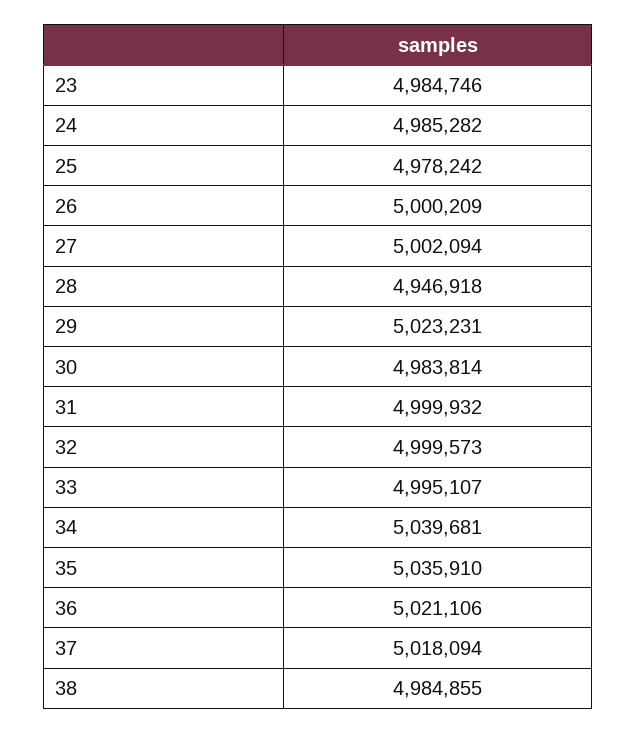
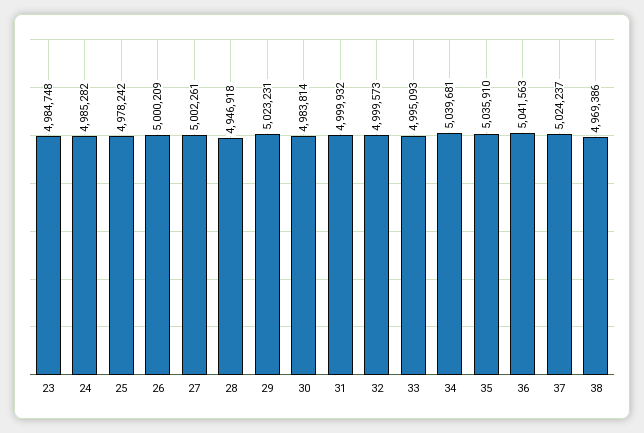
23: 4984746 -> 4984748
27: 5002094 -> 5002261
33: 4995107 -> 4995093
36: 5021106 -> 5041563
37: 5018094 -> 5024237
38: 4984855 -> 4969386

